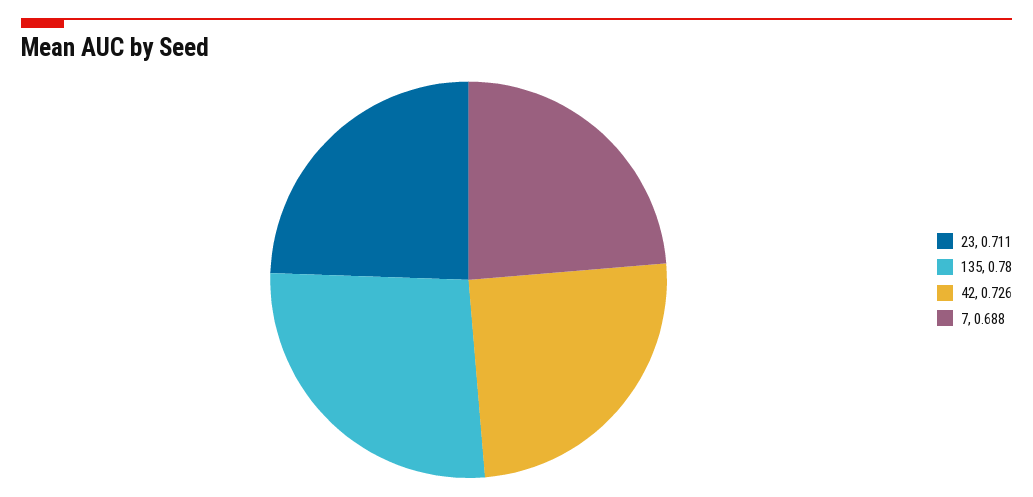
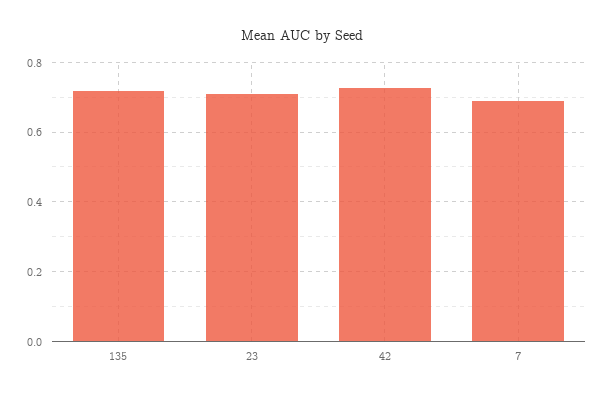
135: 0.78 -> 0.72

